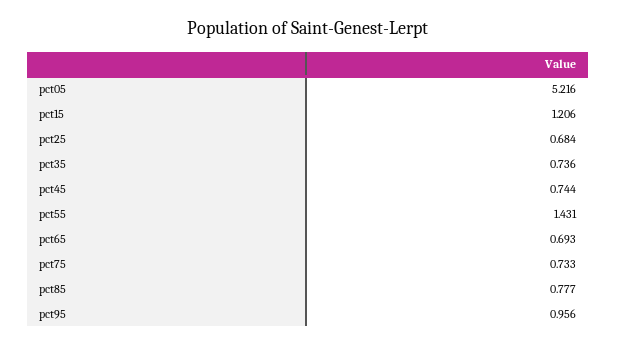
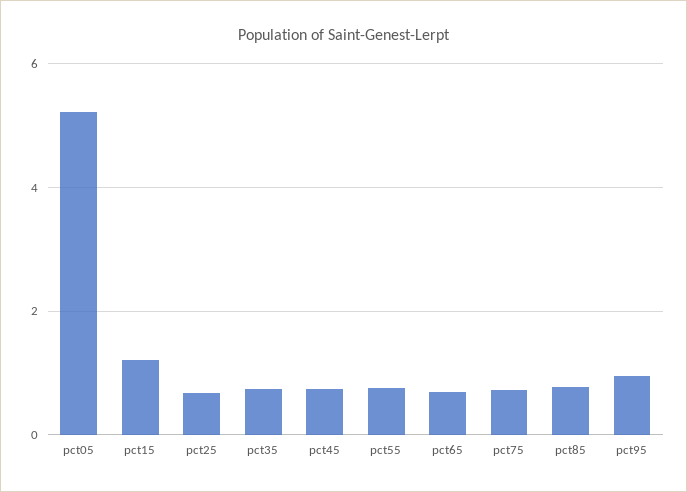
pct55: 1.431 -> 0.8

